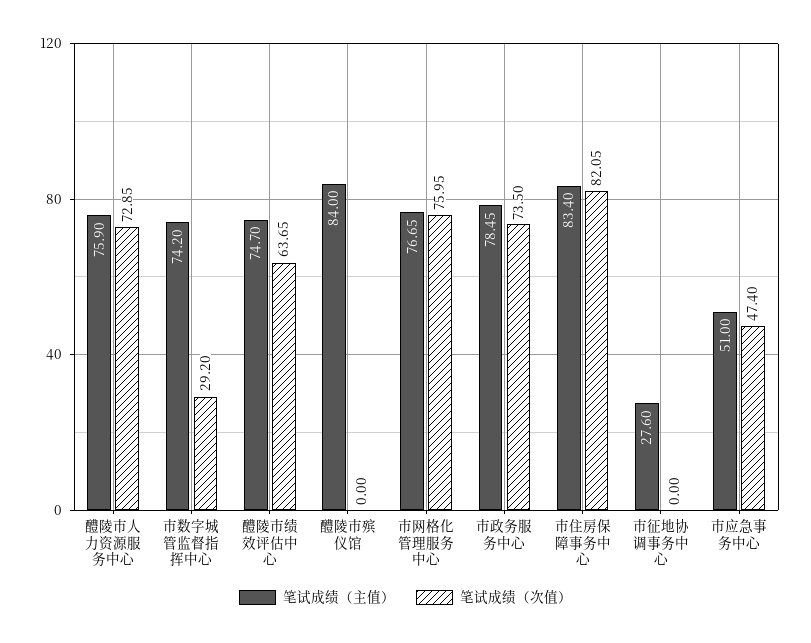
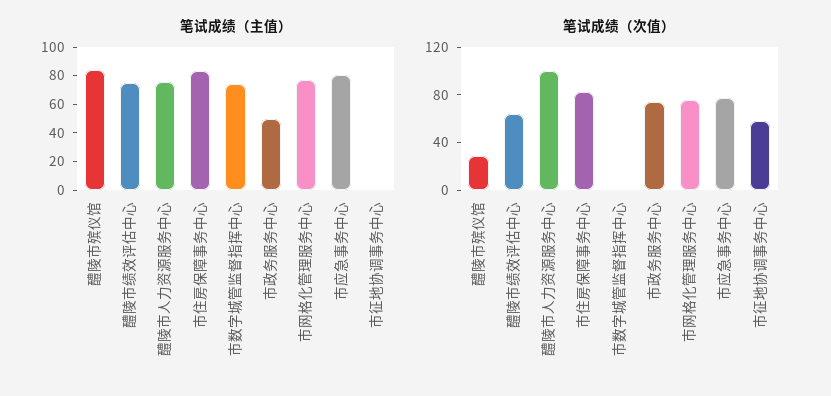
笔试成绩（次值）, 醴陵市人力资源服务中心: 72.85 -> 100
笔试成绩（次值）, 市数字城管监督指挥中心: 29.2 -> 0
笔试成绩（次值）, 醴陵市殡仪馆: 0 -> 30
笔试成绩（主值）, 市政务服务中心: 78.45 -> 50
笔试成绩（主值）, 市征地协调事务中心: 27.6 -> 0
笔试成绩（次值）, 市征地协调事务中心: 0 -> 60
笔试成绩（主值）, 市应急事务中心: 51 -> 80
笔试成绩（次值）, 市应急事务中心: 47.4 -> 80

